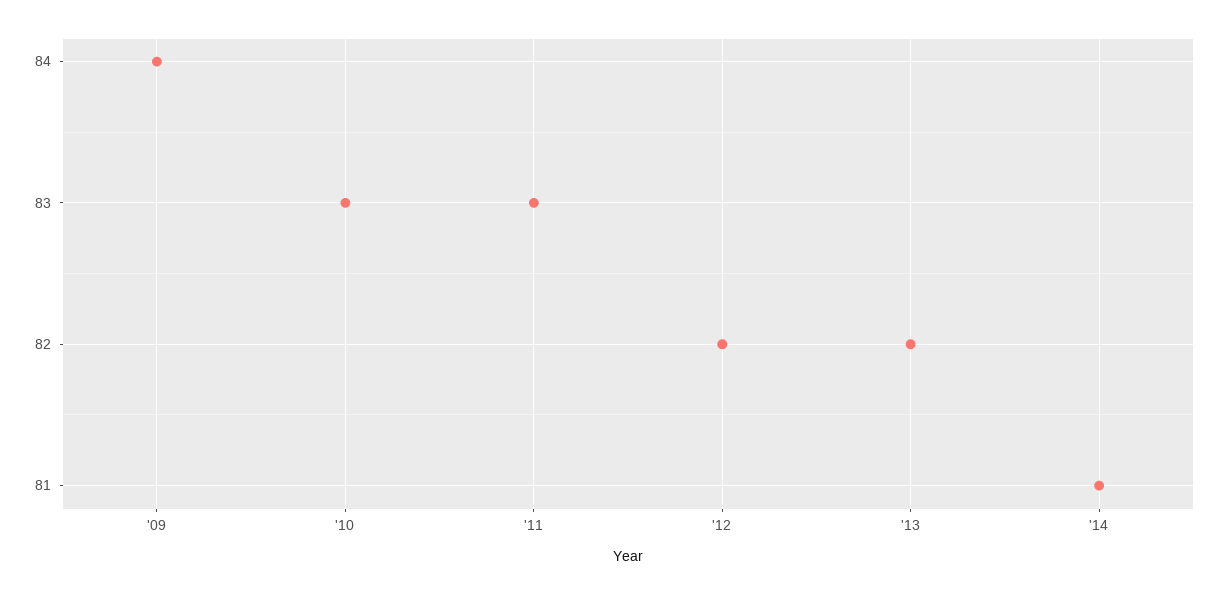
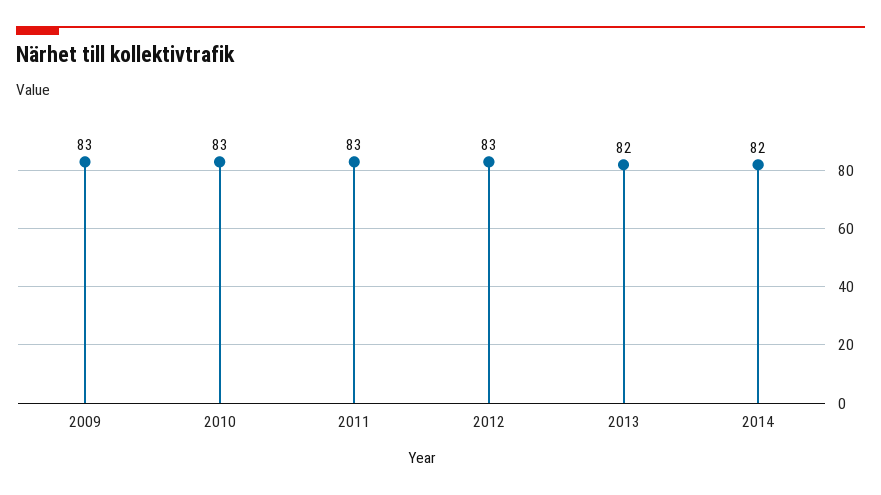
'09: 84 -> 83
'12: 82 -> 83
'14: 81 -> 82

